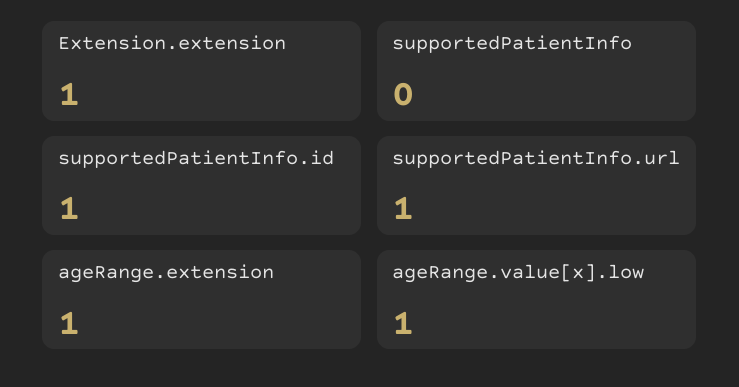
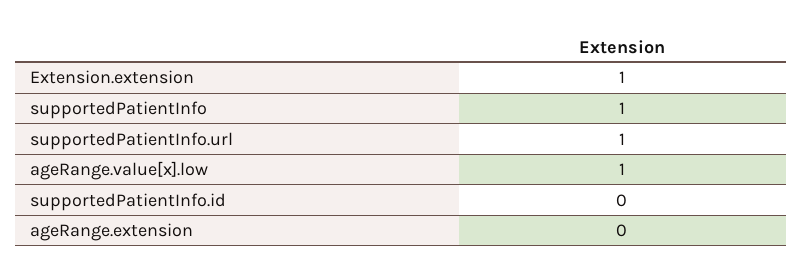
supportedPatientInfo: 0 -> 1
supportedPatientInfo.id: 1 -> 0
ageRange.extension: 1 -> 0

